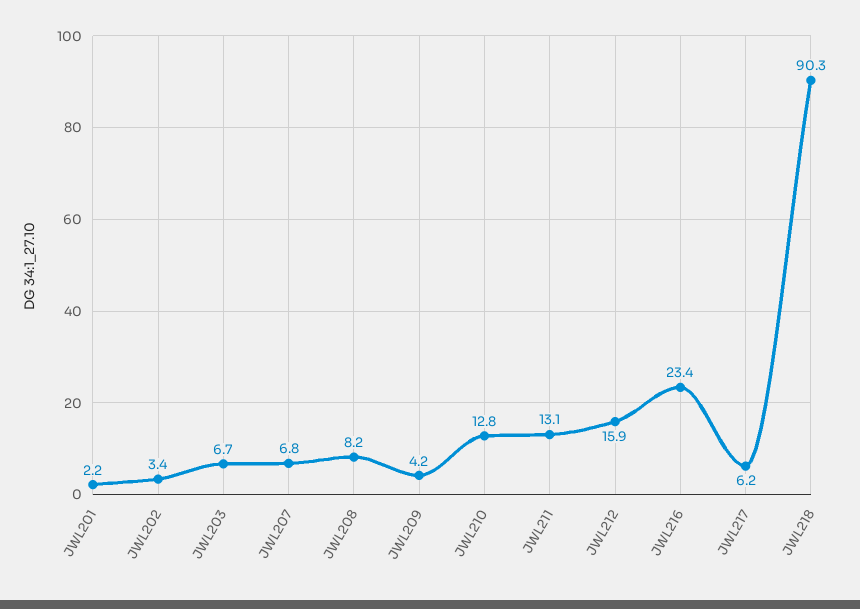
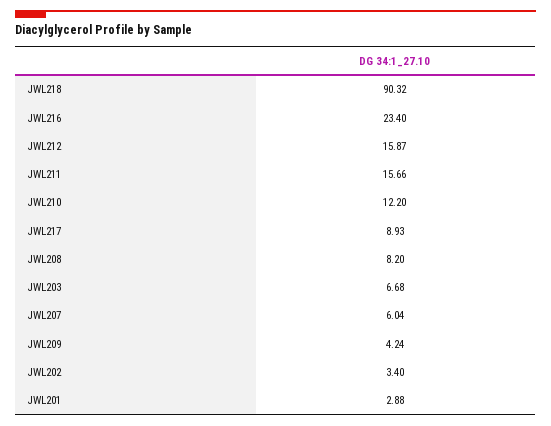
JWL201: 2.2 -> 2.88
JWL207: 6.8 -> 6.04
JWL210: 12.8 -> 12.2
JWL211: 13.1 -> 15.66
JWL217: 6.2 -> 8.93

